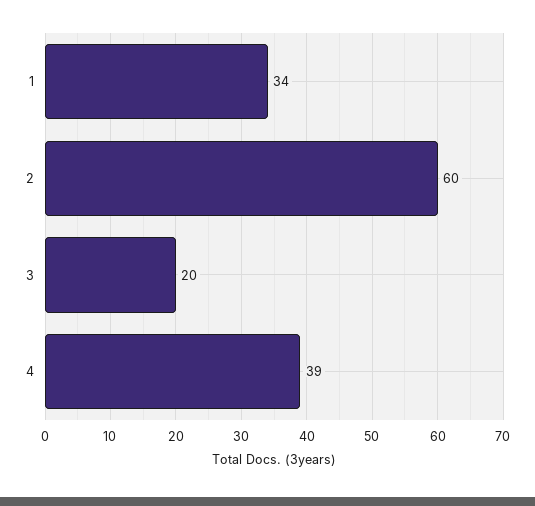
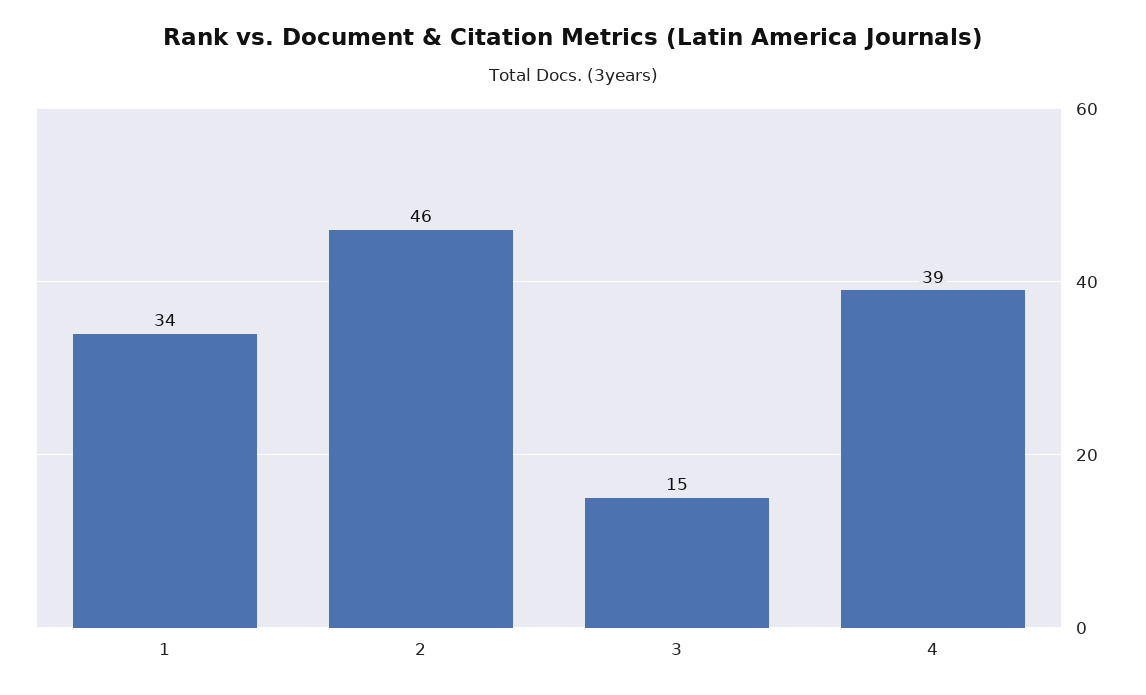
2: 60 -> 46
3: 20 -> 15

